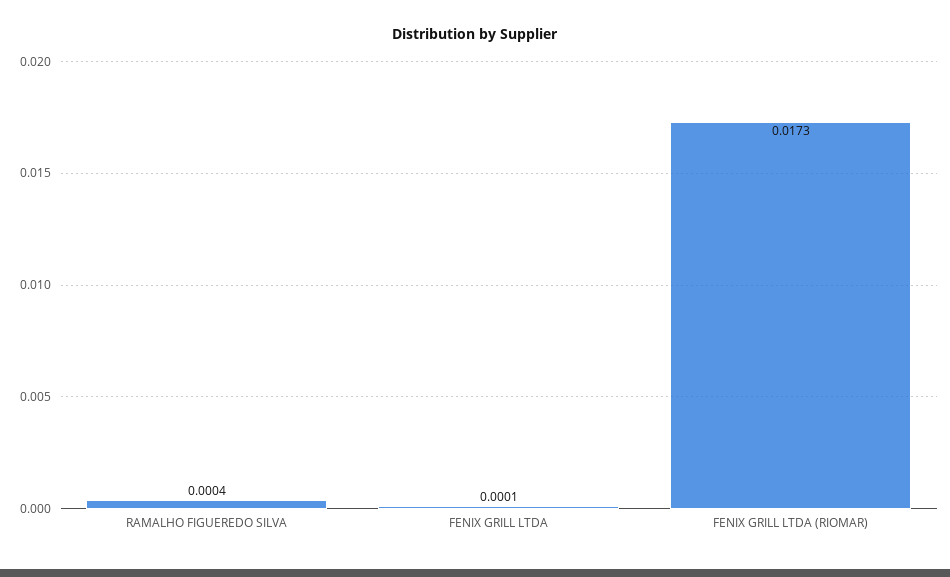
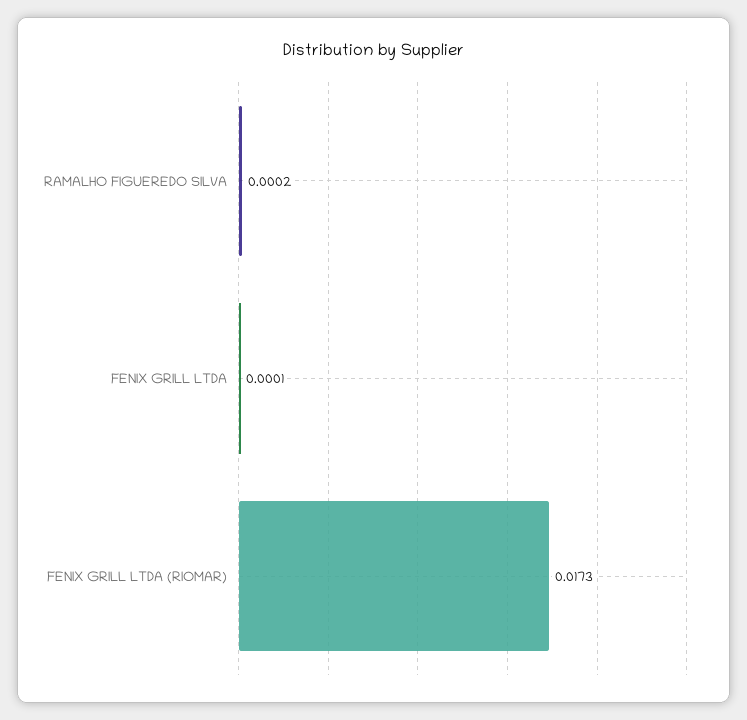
RAMALHO FIGUEREDO SILVA: 0.0004 -> 0.0002

